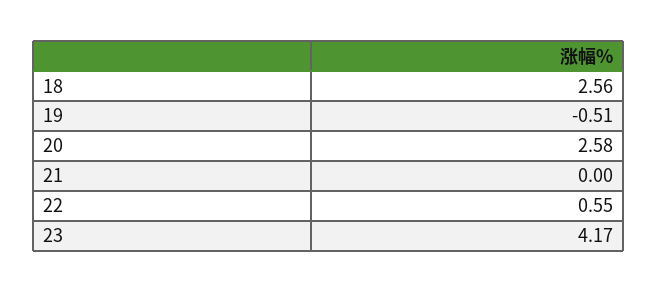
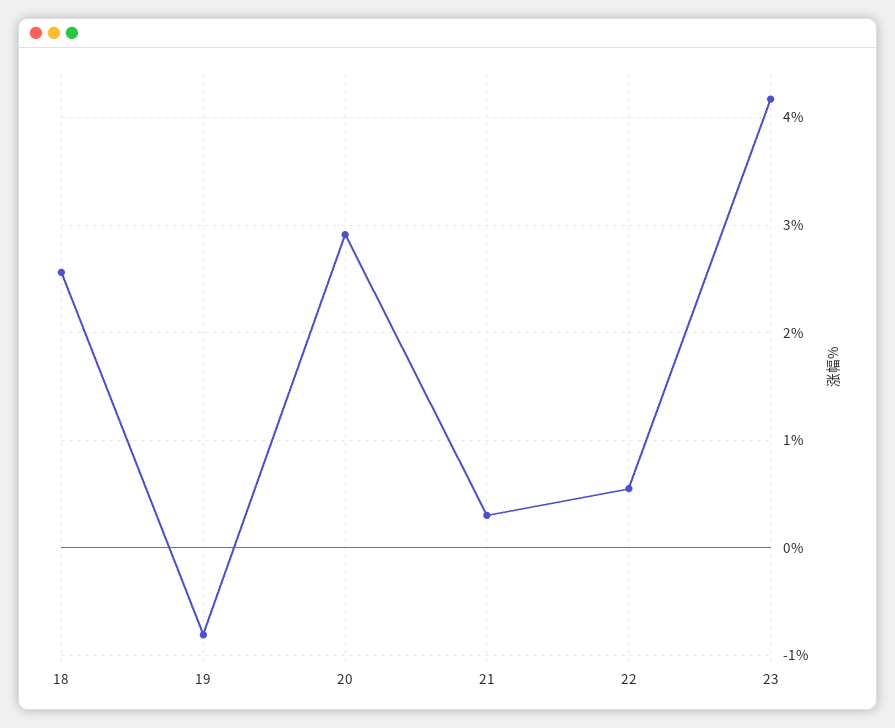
19: -0.51 -> -0.8
20: 2.58 -> 2.9
21: 0 -> 0.3

